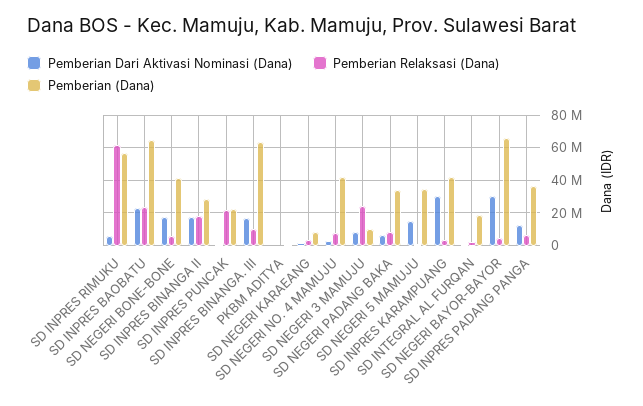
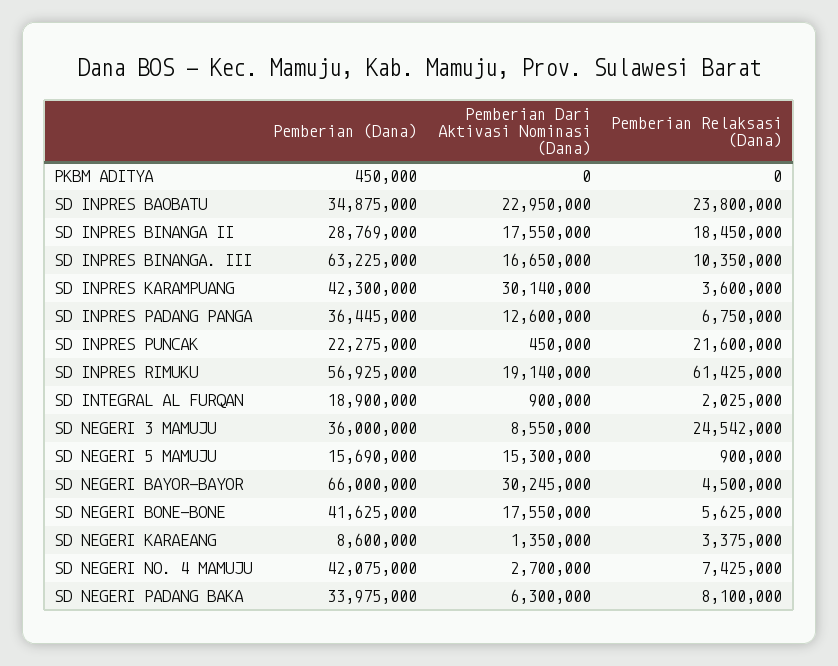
Pemberian Dari Aktivasi Nominasi (Dana), SD INPRES RIMUKU: 5000000 -> 19140000
Pemberian (Dana), SD INPRES BAOBATU: 65000000 -> 34875000
Pemberian (Dana), SD NEGERI 3 MAMUJU: 10000000 -> 36000000
Pemberian (Dana), SD NEGERI 5 MAMUJU: 35000000 -> 15690000

